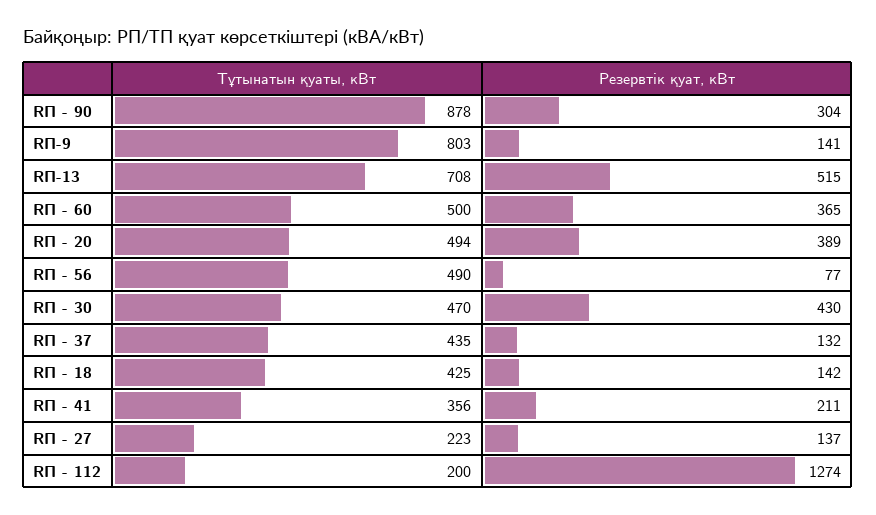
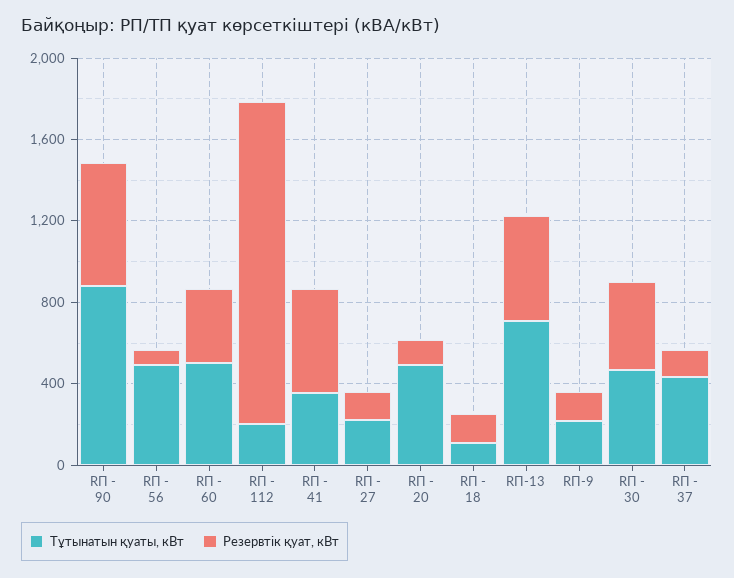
Резервтік қуат, кВт, RП - 90: 304 -> 600
Тұтынатын қуаты, кВт, RП-9: 803 -> 200
Резервтік қуат, кВт, RП - 20: 389 -> 100
Тұтынатын қуаты, кВт, RП - 18: 425 -> 100
Резервтік қуат, кВт, RП - 41: 211 -> 500
Резервтік қуат, кВт, RП - 112: 1274 -> 1600

